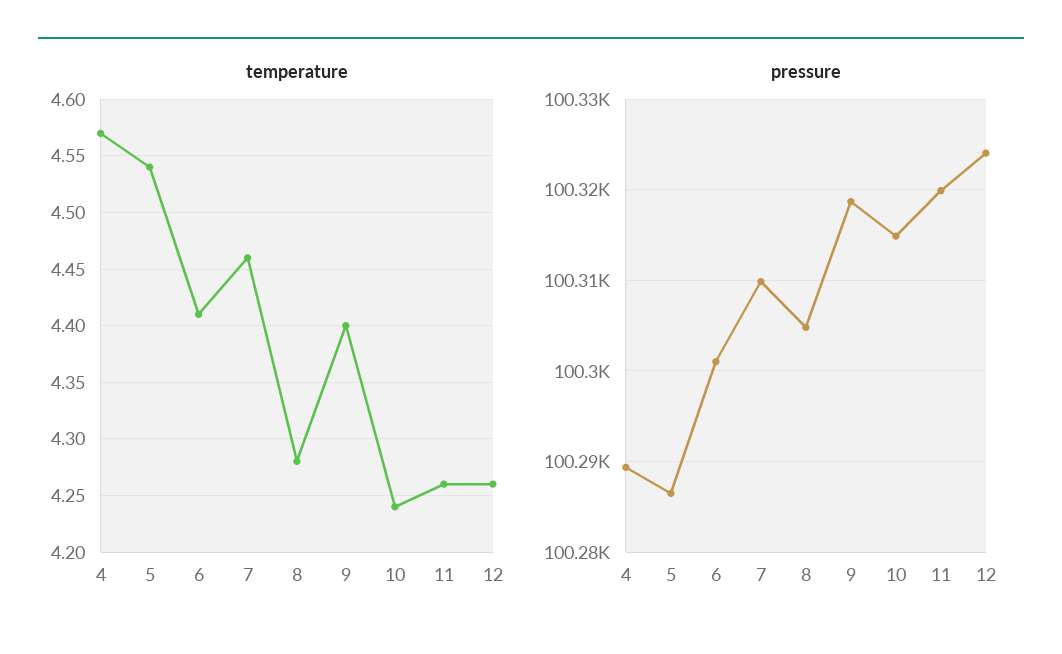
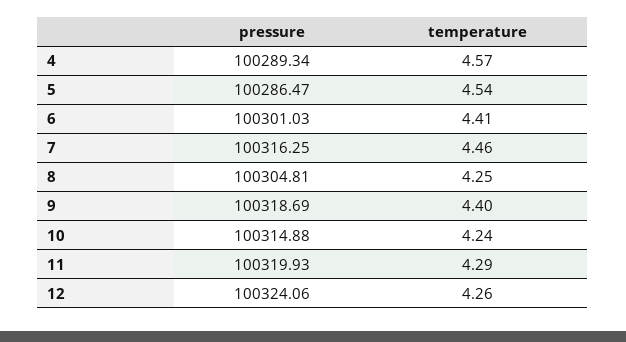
temperature, 8: 4.28 -> 4.25
temperature, 11: 4.26 -> 4.29
pressure, 7: 100310 -> 100316.25

